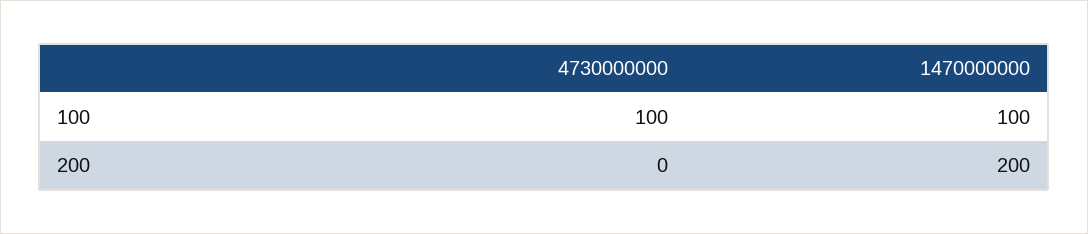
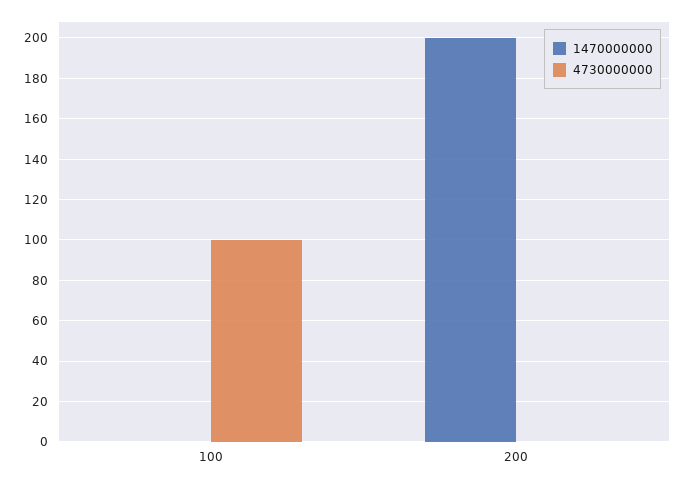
1470000000, 100: 100 -> 0

